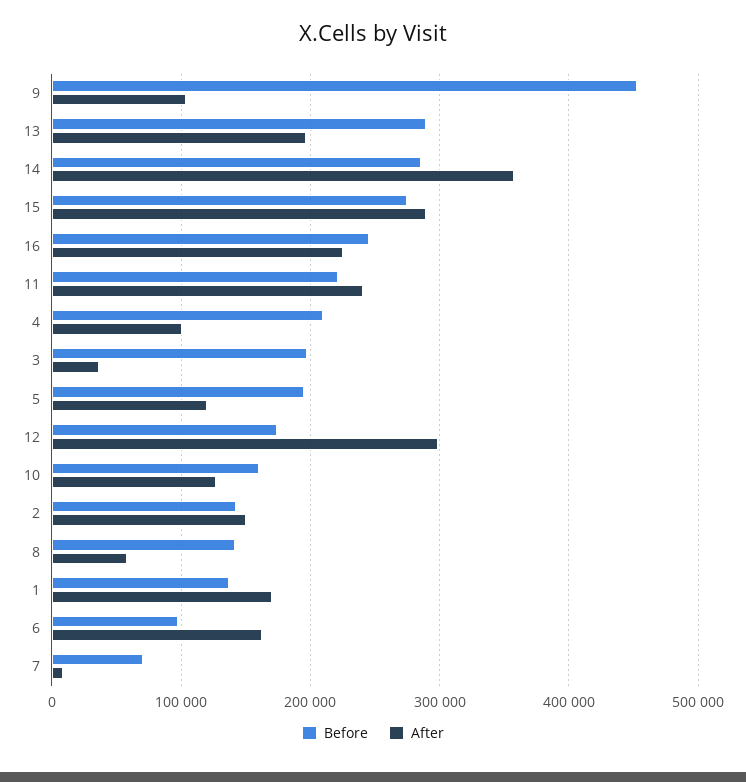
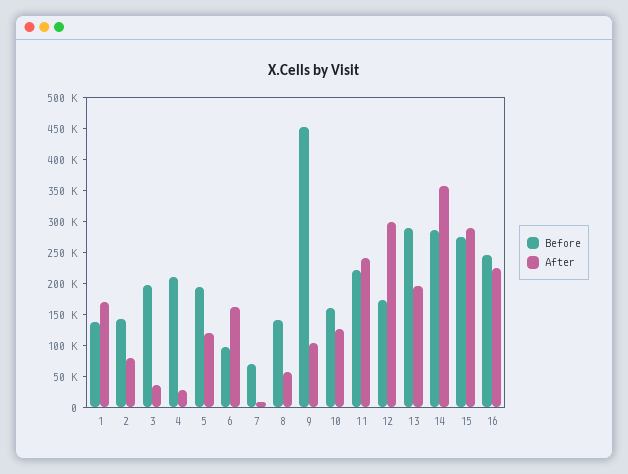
After, 4: 100000 -> 25000
After, 2: 150000 -> 75000

